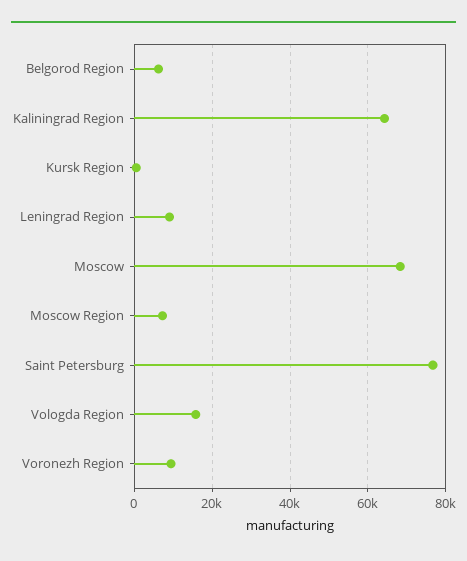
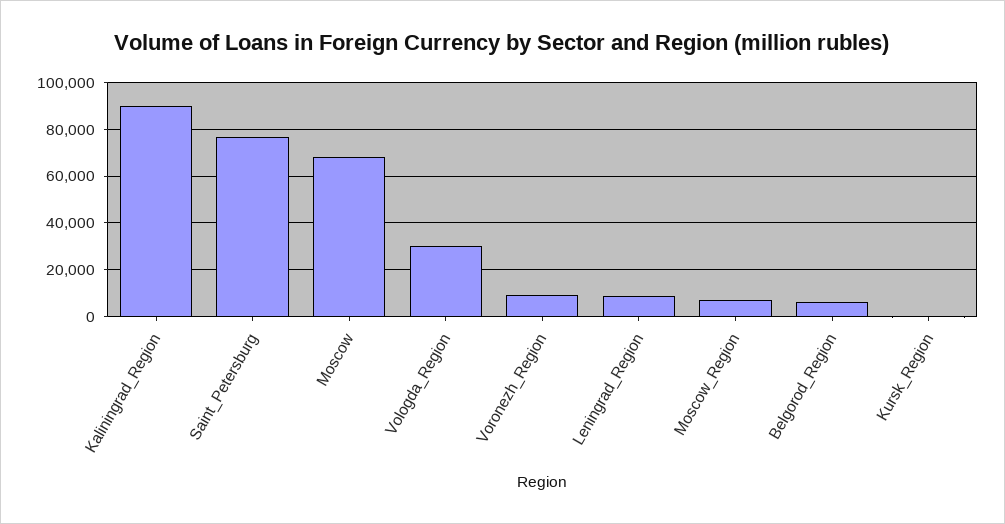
Kaliningrad Region: 64000 -> 90000
Vologda Region: 16000 -> 30000

